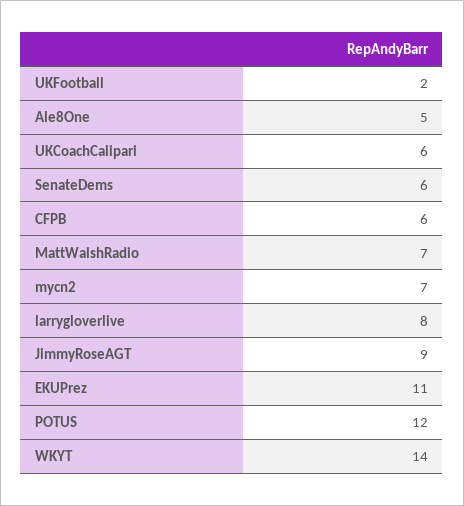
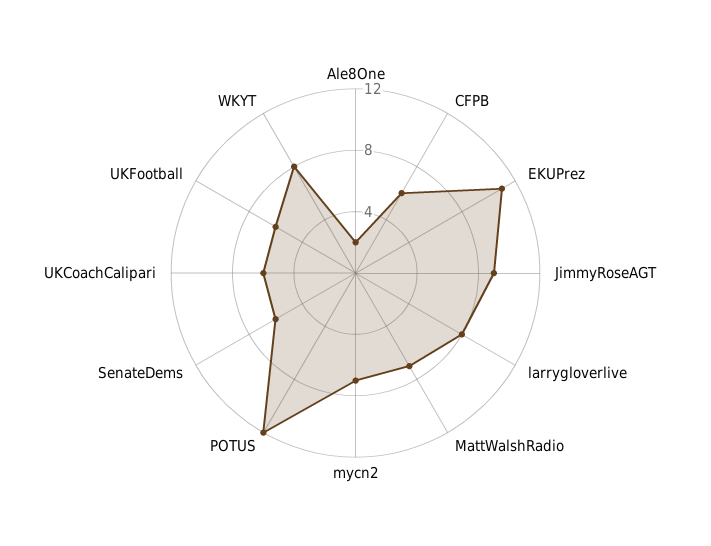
UKFootball: 2 -> 6
Ale8One: 5 -> 2
WKYT: 14 -> 8

